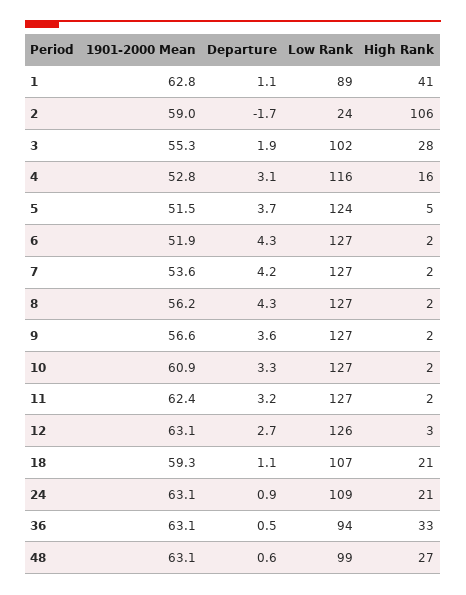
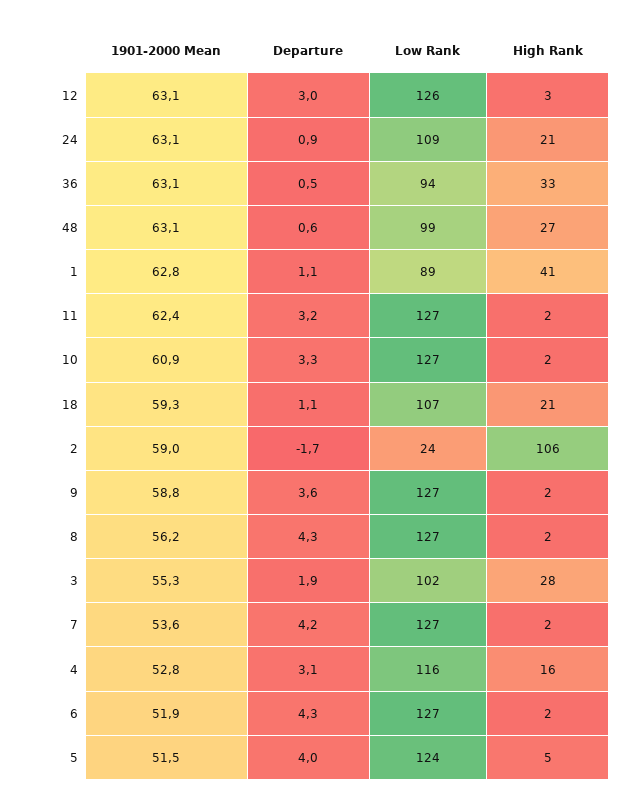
Departure, 5: 3.7 -> 4
1901-2000 Mean, 9: 56.6 -> 58.8
Departure, 12: 2.7 -> 3

